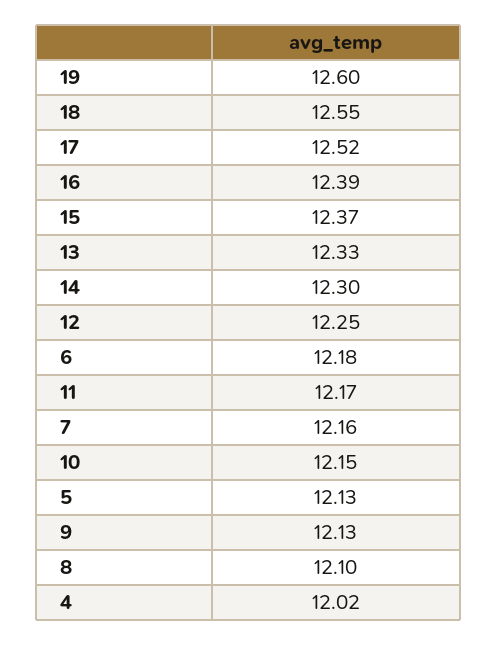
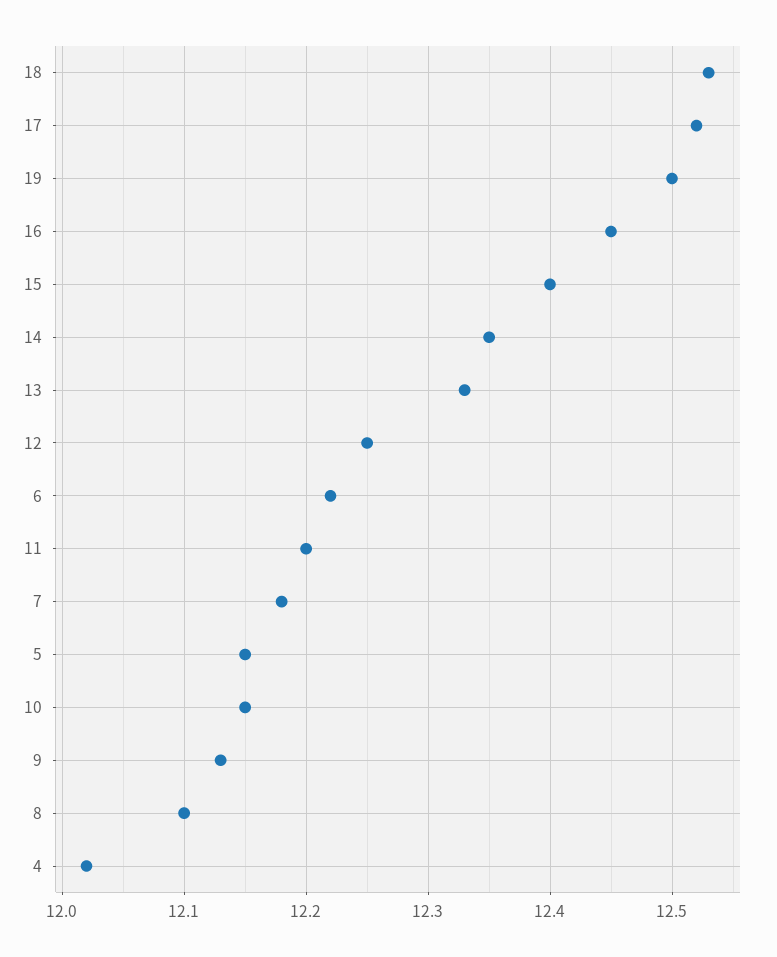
19: 12.6 -> 12.5
18: 12.55 -> 12.53
16: 12.39 -> 12.45
15: 12.37 -> 12.4
14: 12.3 -> 12.35
6: 12.18 -> 12.22
11: 12.17 -> 12.2
7: 12.16 -> 12.18
5: 12.13 -> 12.15

